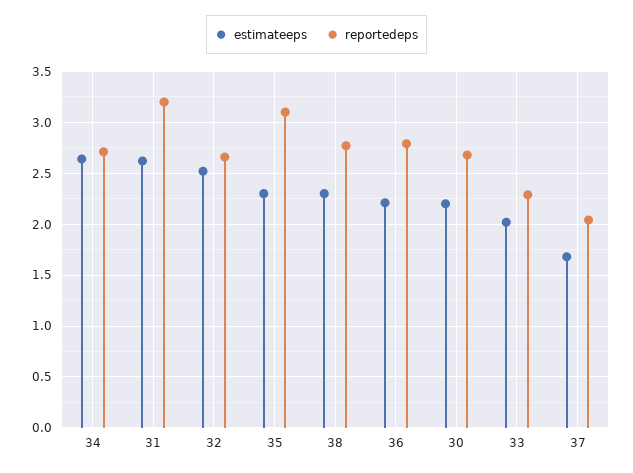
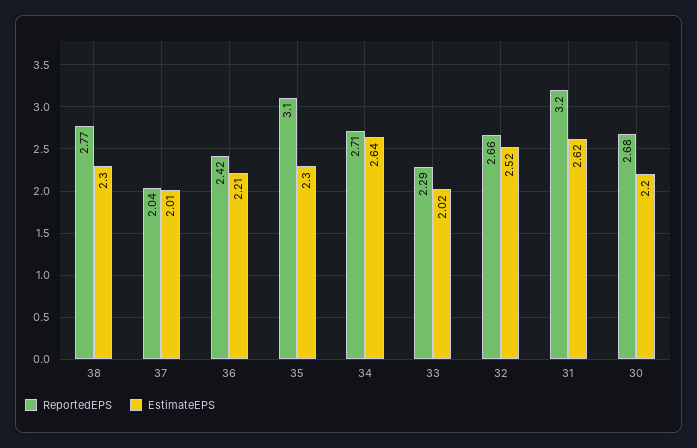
reportedeps, 36: 2.8 -> 2.42
estimateeps, 37: 1.7 -> 2.01

